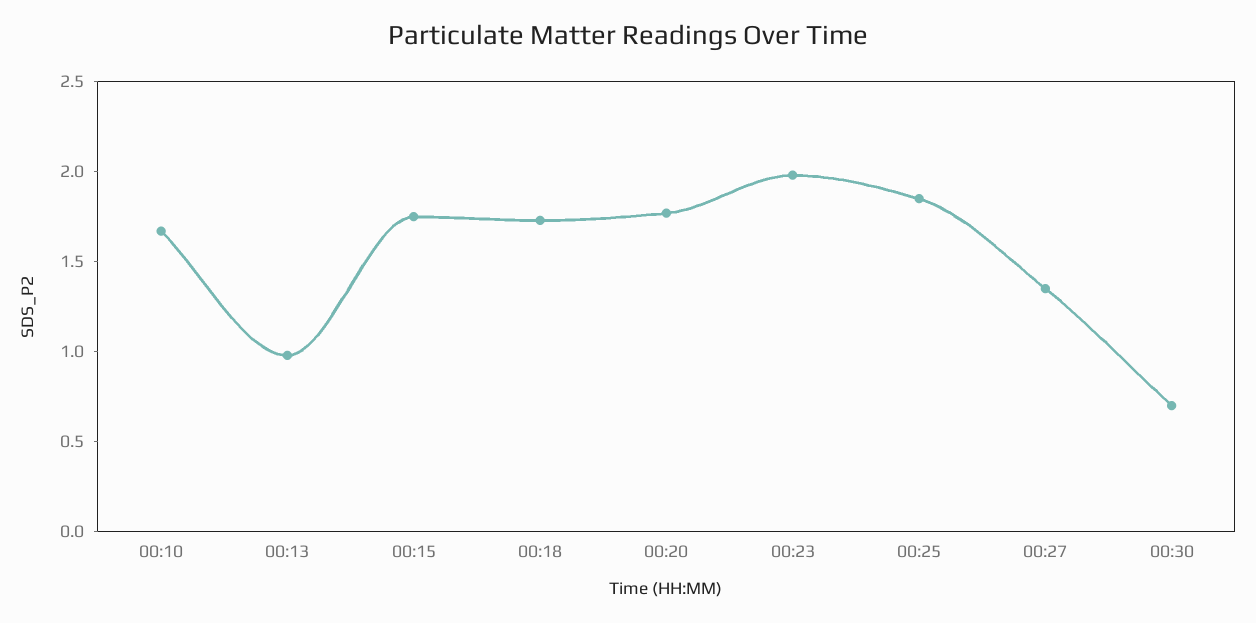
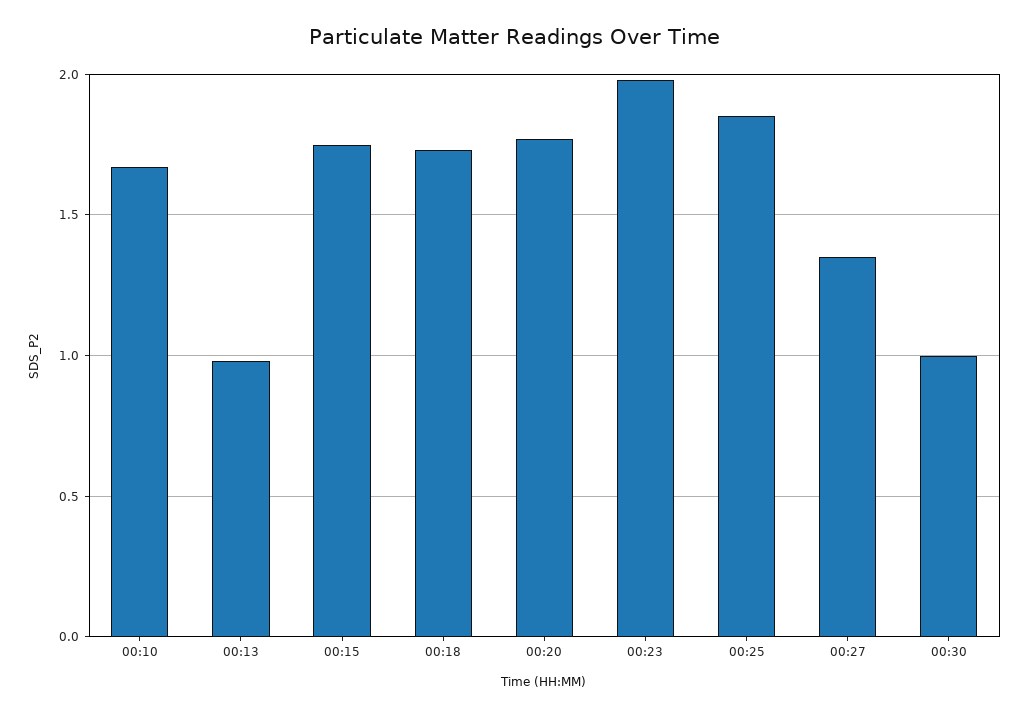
00:30: 0.7 -> 1

